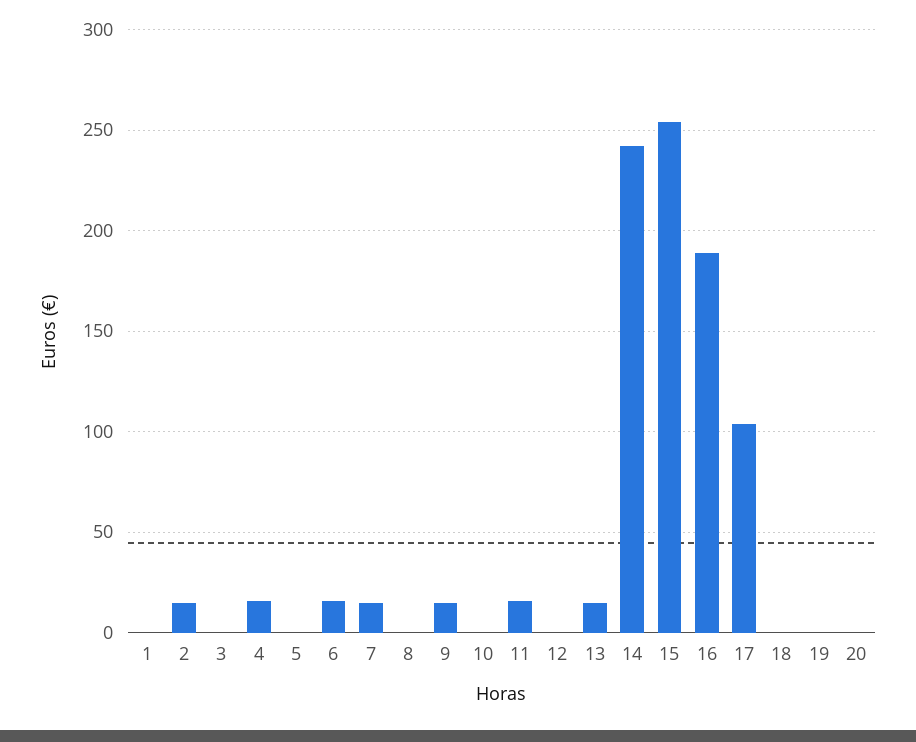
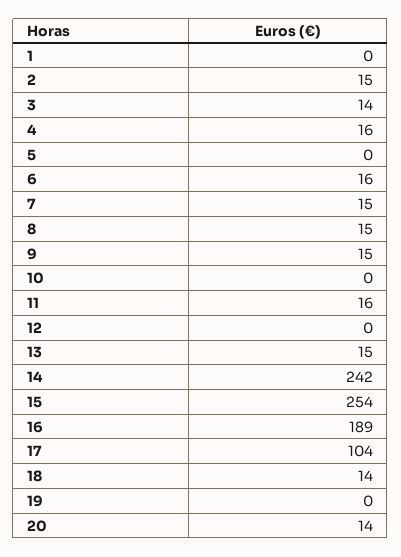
3: 0 -> 14
8: 0 -> 15
18: 0 -> 14
20: 0 -> 14

